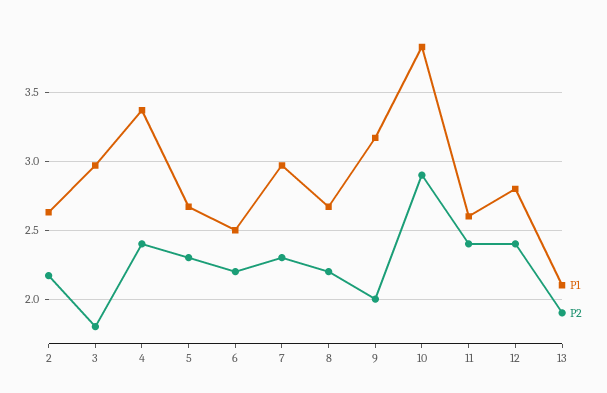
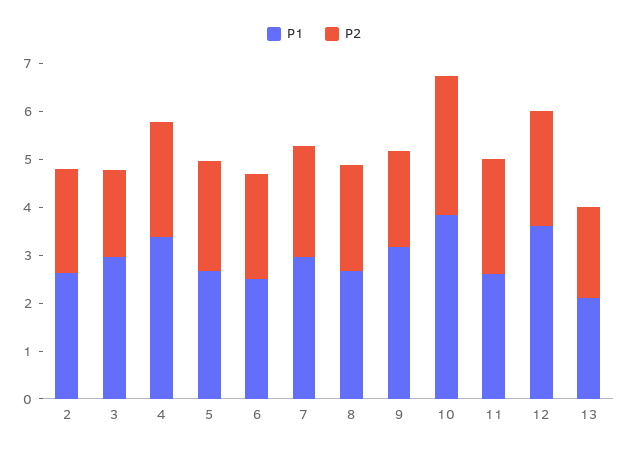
P1, 12: 2.8 -> 3.6

